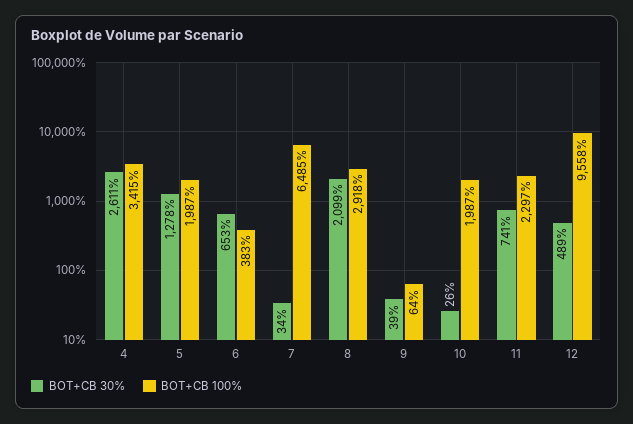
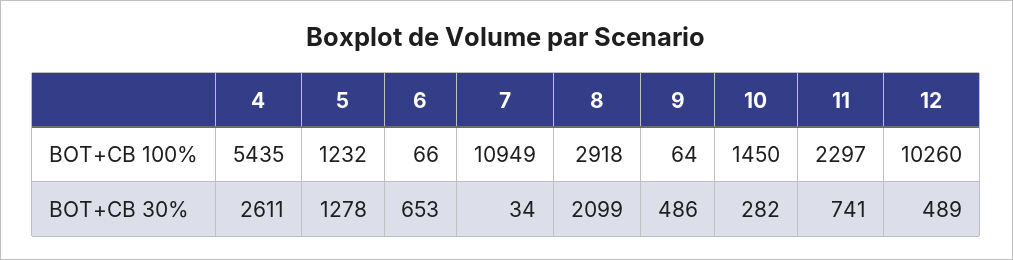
BOT+CB 100%, 4: 3415 -> 5435
BOT+CB 100%, 5: 1987 -> 1232
BOT+CB 100%, 6: 383 -> 66
BOT+CB 100%, 7: 6485 -> 10949
BOT+CB 30%, 9: 39 -> 486
BOT+CB 30%, 10: 26 -> 282
BOT+CB 100%, 10: 1987 -> 1450
BOT+CB 100%, 12: 9558 -> 10260

